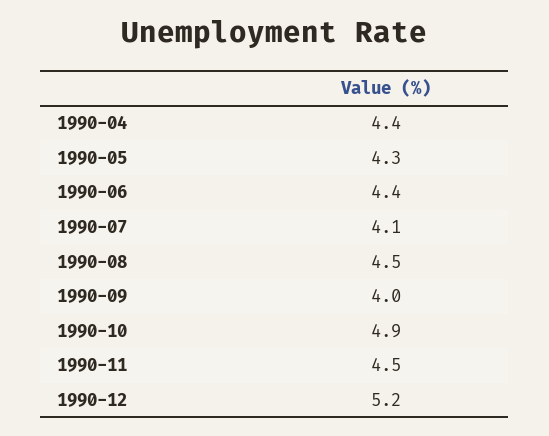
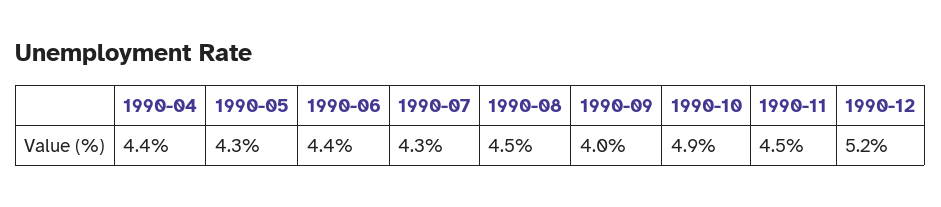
1990-07: 4.1 -> 4.3

